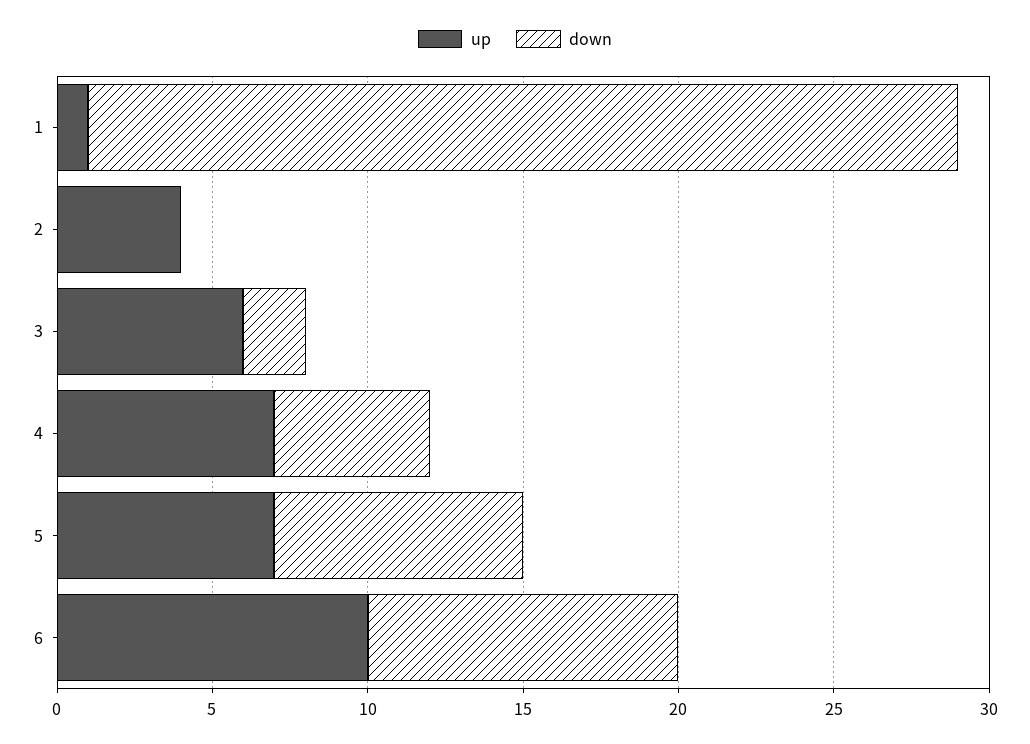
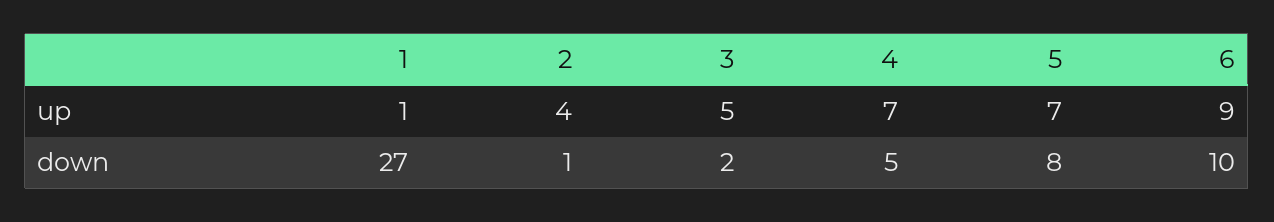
down, 1: 28 -> 27
down, 2: 0 -> 1
up, 3: 6 -> 5
up, 6: 10 -> 9

